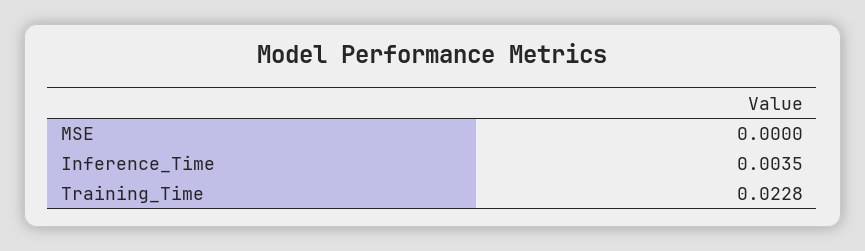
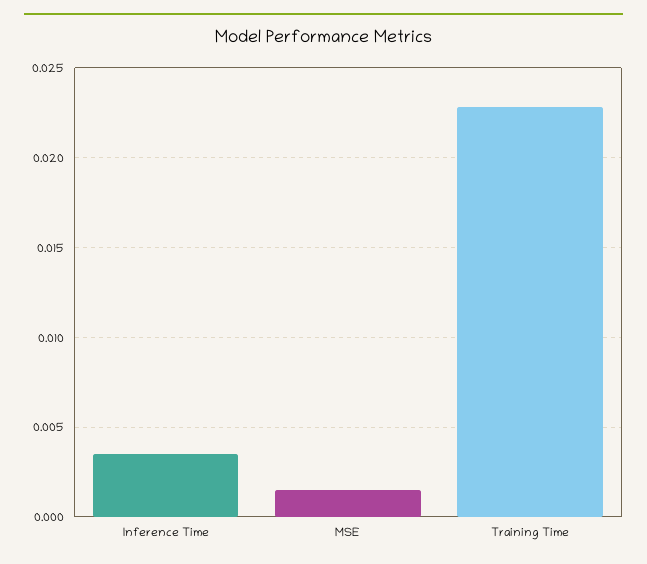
MSE: 0 -> 0.0015

